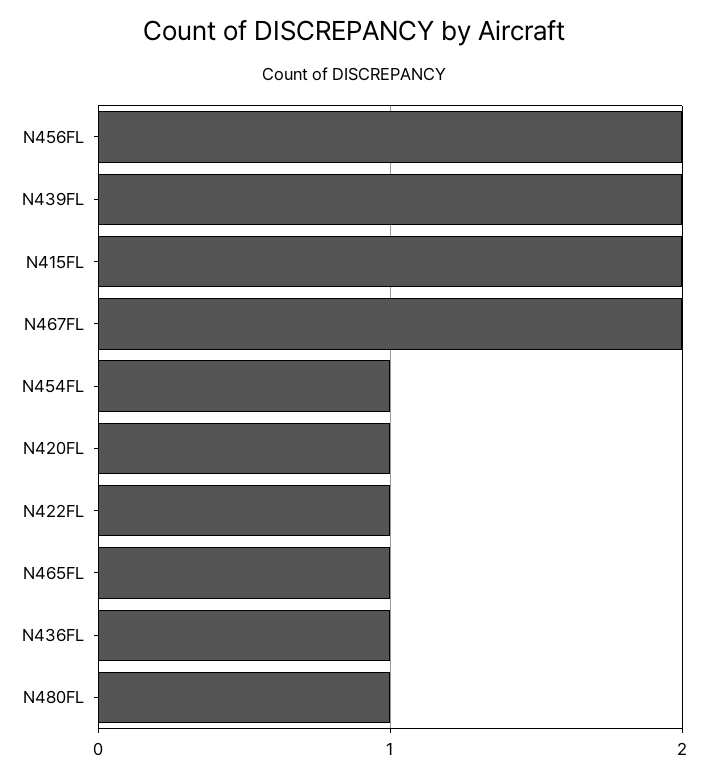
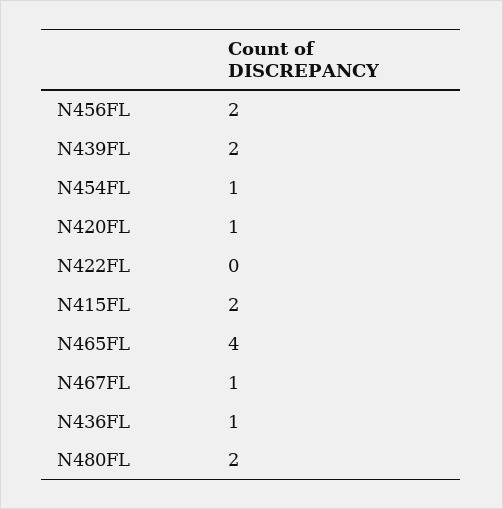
N467FL: 2 -> 1
N422FL: 1 -> 0
N465FL: 1 -> 4
N480FL: 1 -> 2

